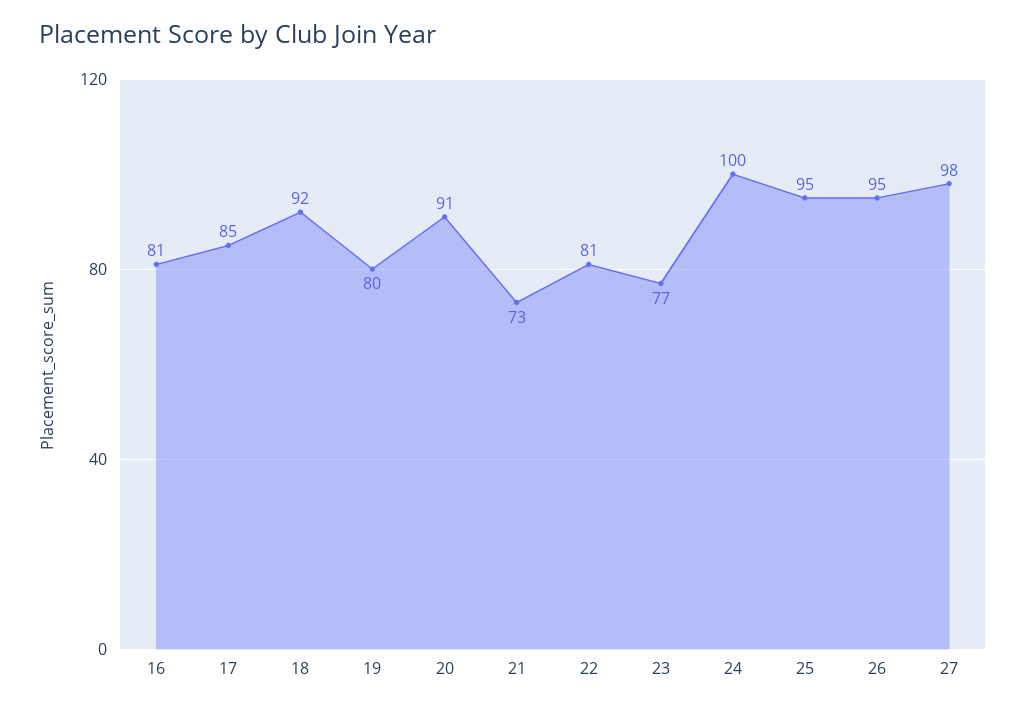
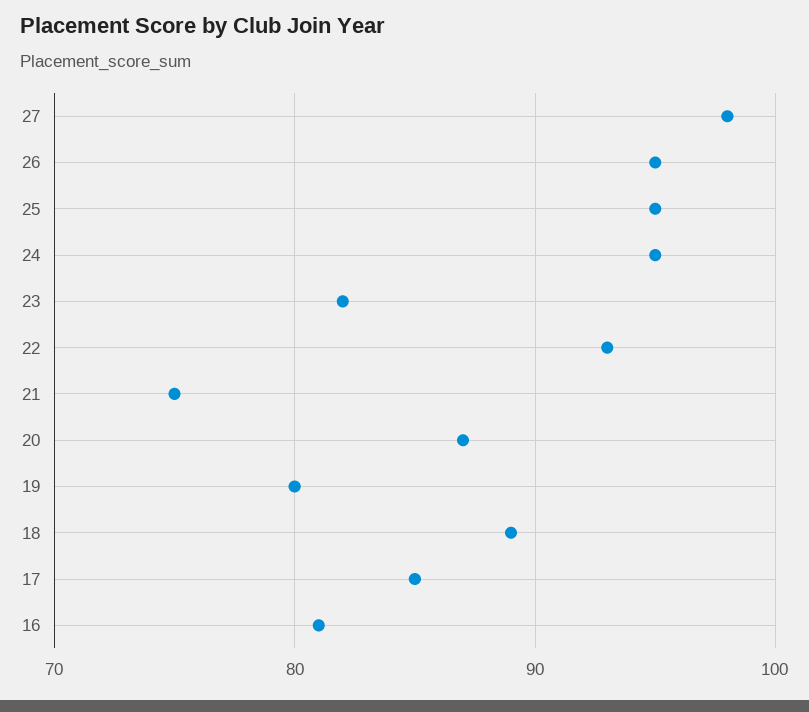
18: 92 -> 89
20: 91 -> 87
21: 73 -> 75
22: 81 -> 93
23: 77 -> 82
24: 100 -> 95

